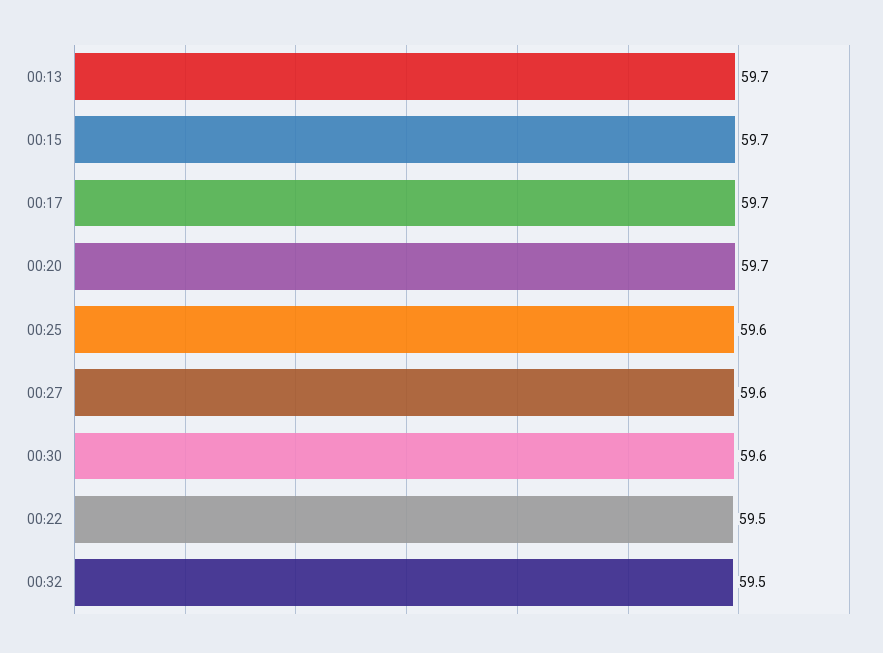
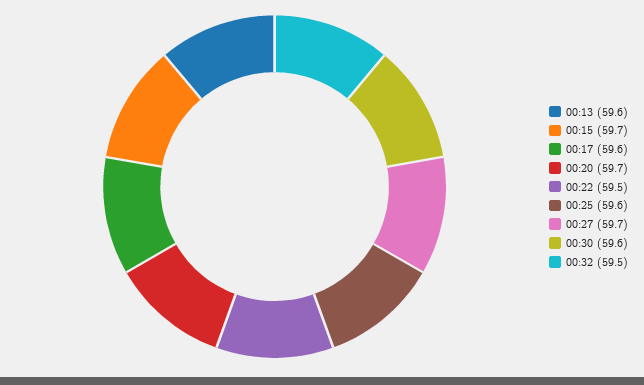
00:13: 59.7 -> 59.6
00:17: 59.7 -> 59.6
00:27: 59.6 -> 59.7

